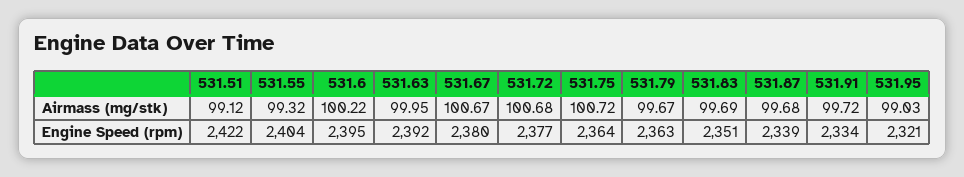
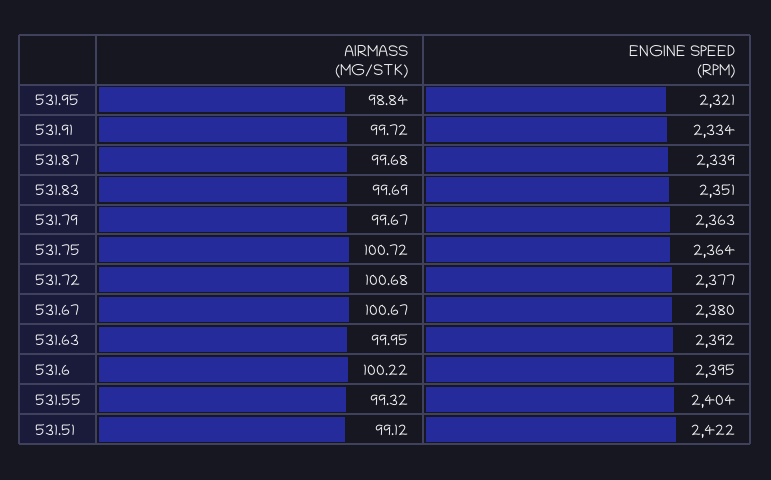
531.95, Airmass (mg/stk): 99.03 -> 98.84

